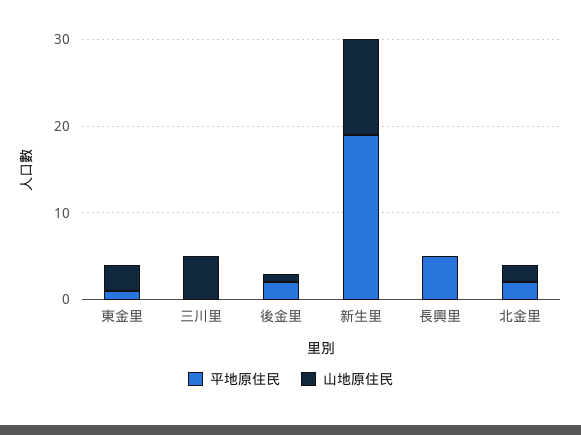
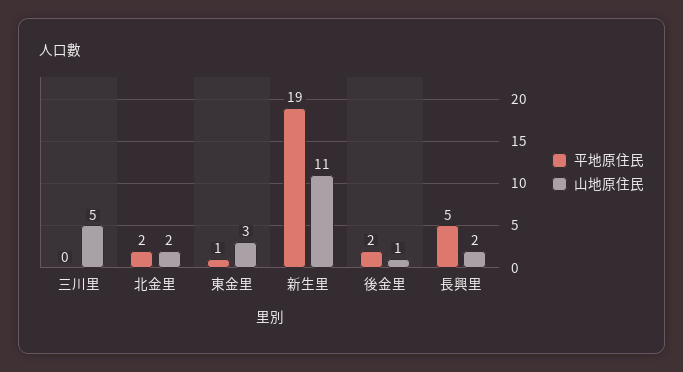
山地原住民, 長興里: 0 -> 2

